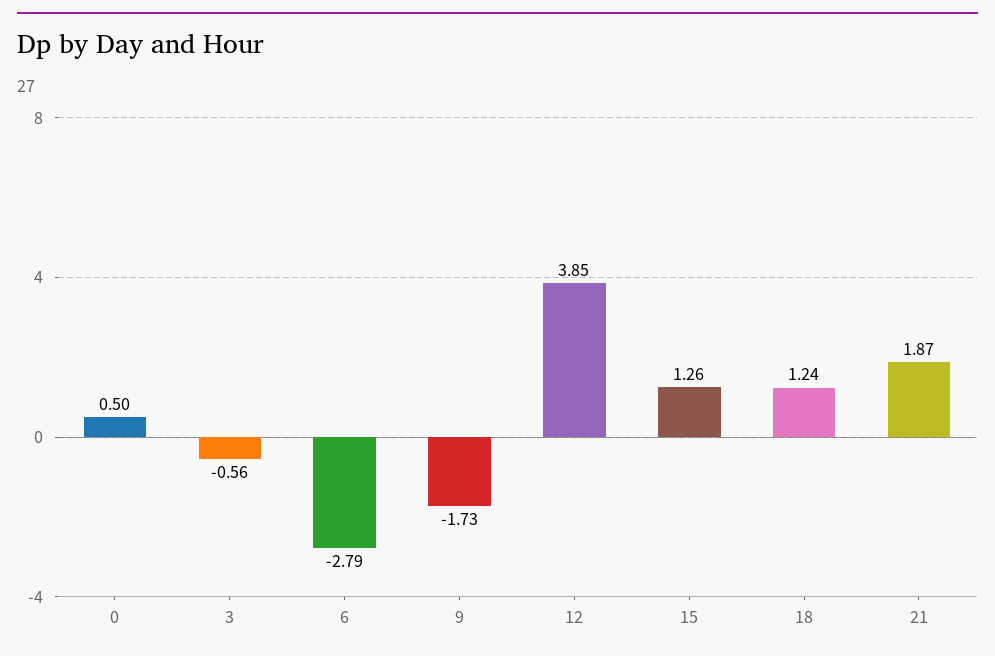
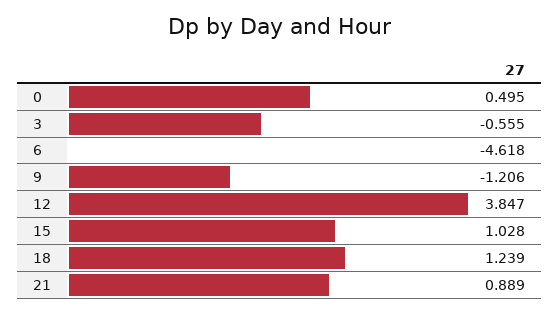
6: -2.79 -> -4.618
9: -1.73 -> -1.206
15: 1.26 -> 1.028
21: 1.87 -> 0.889

